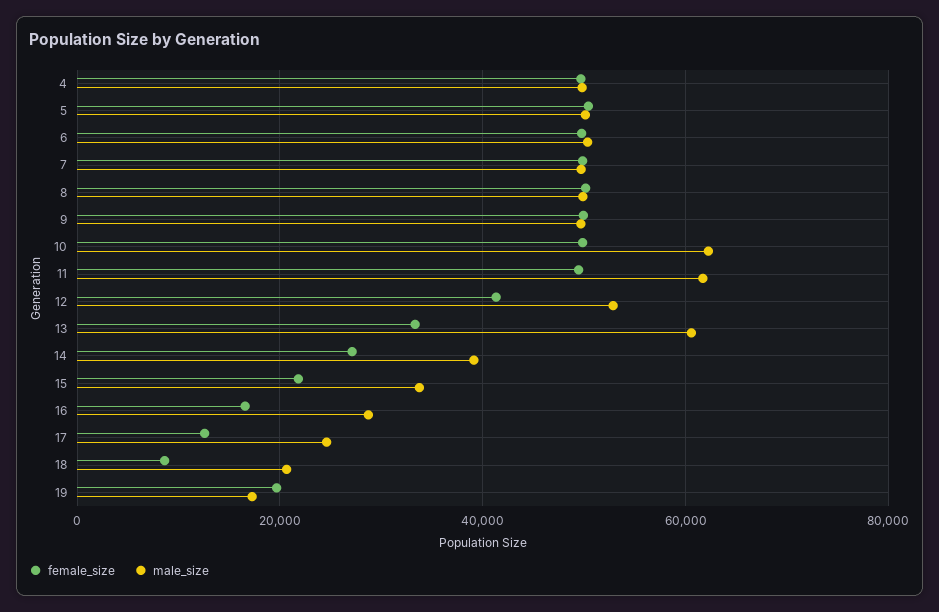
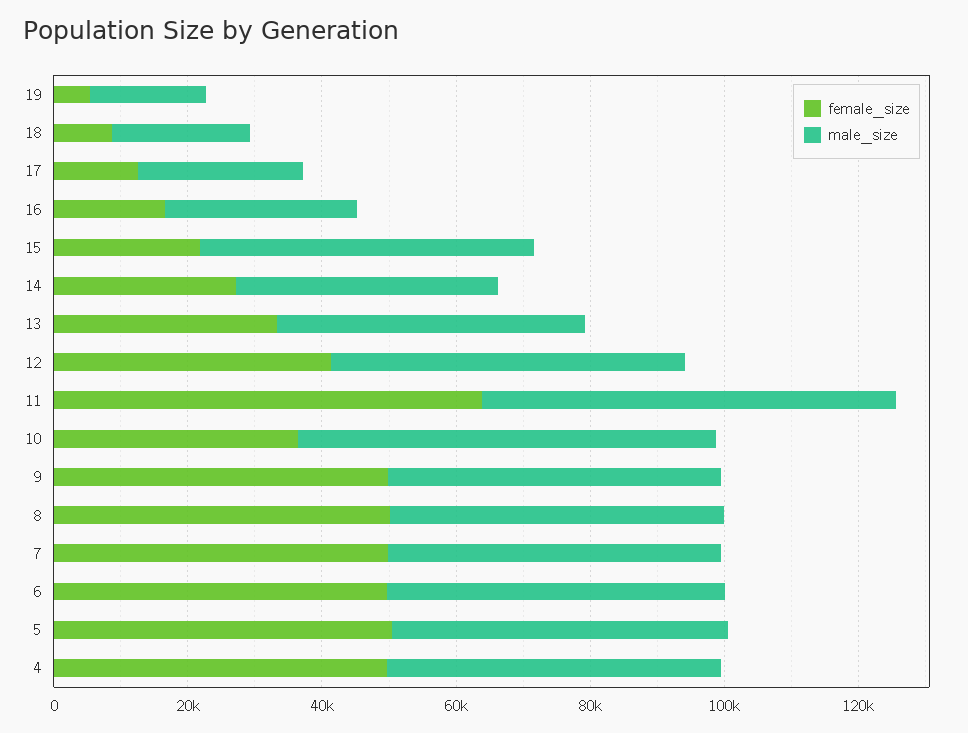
female_size, 10: 50000 -> 35000
female_size, 11: 50000 -> 65000
male_size, 13: 60000 -> 45000
male_size, 15: 34000 -> 50000
female_size, 19: 20000 -> 5000

